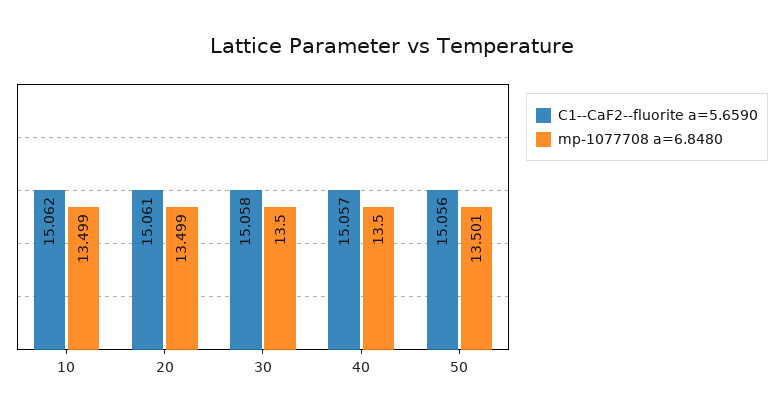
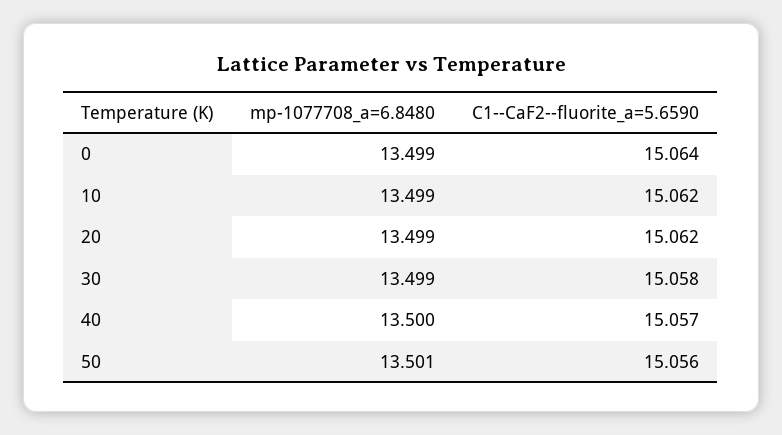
C1--CaF2--fluorite a=5.6590, 20: 15.061 -> 15.062
mp-1077708 a=6.8480, 30: 13.5 -> 13.499
mp-1077708 a=6.8480, 0: none -> 13.499
C1--CaF2--fluorite a=5.6590, 0: none -> 15.064

